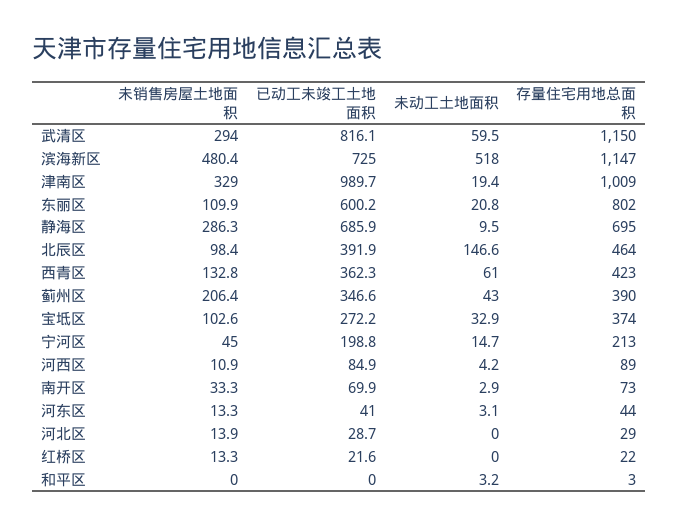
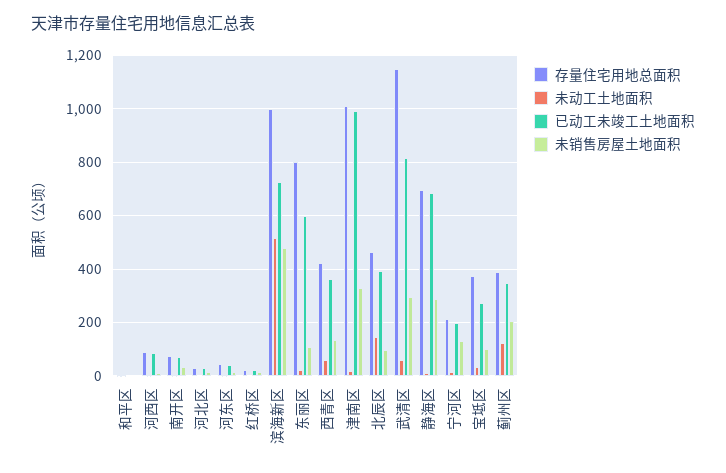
存量住宅用地总面积, 滨海新区: 1147 -> 1000
未动工土地面积, 蓟州区: 43 -> 125
未销售房屋土地面积, 宁河区: 45 -> 125

